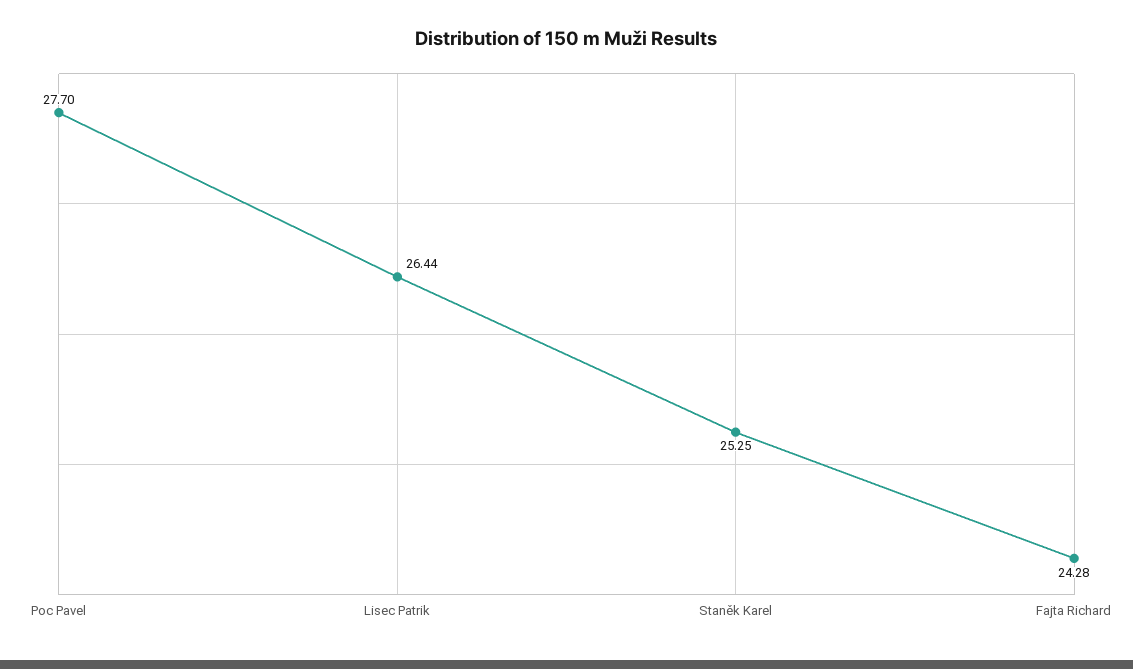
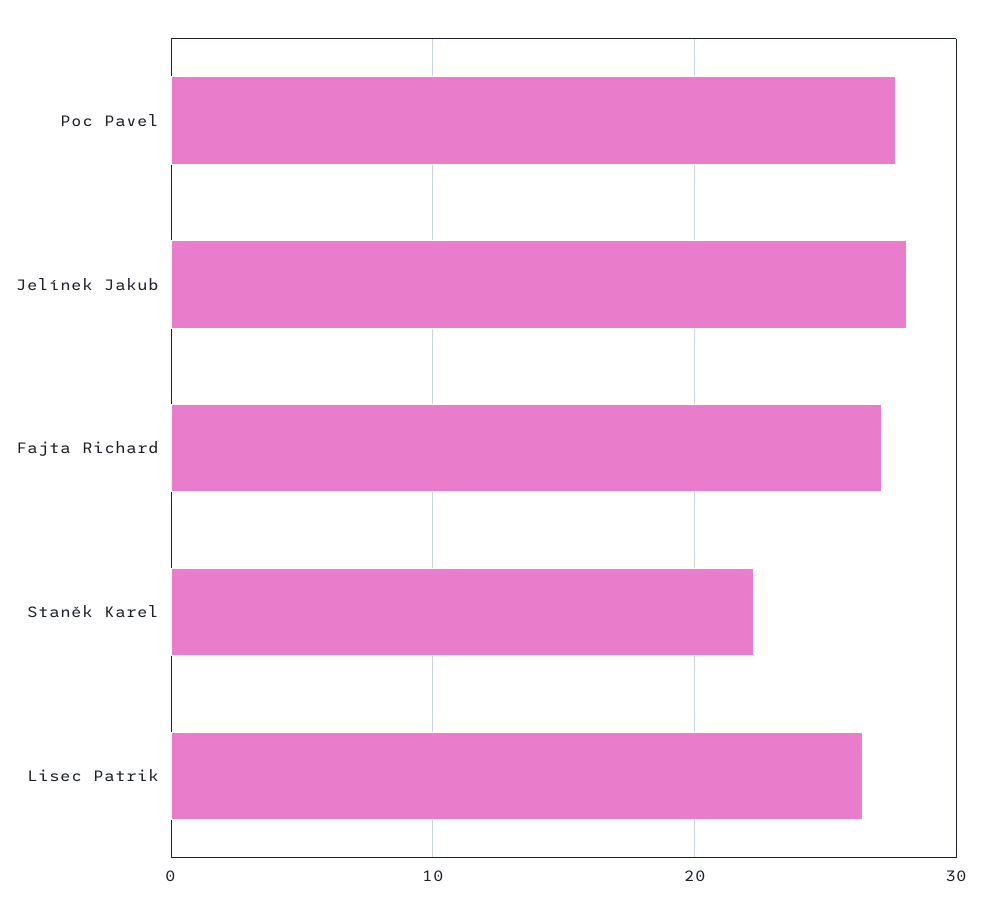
Staněk Karel: 25.25 -> 22
Fajta Richard: 24.28 -> 27
Jelínek Jakub: none -> 28

